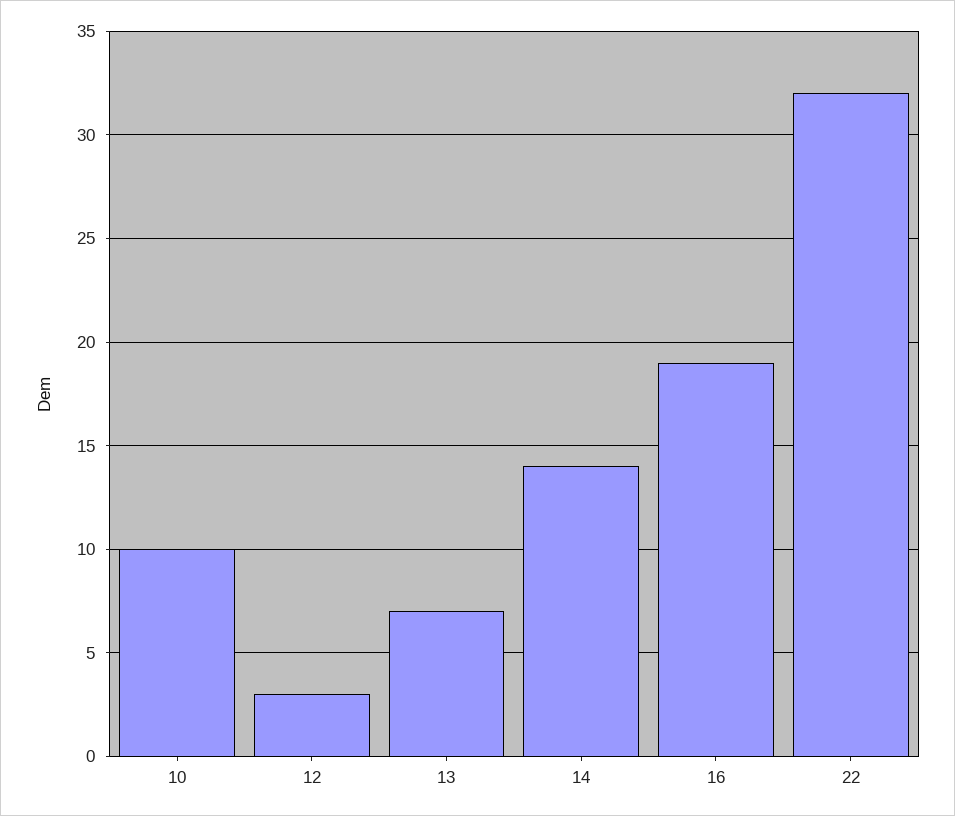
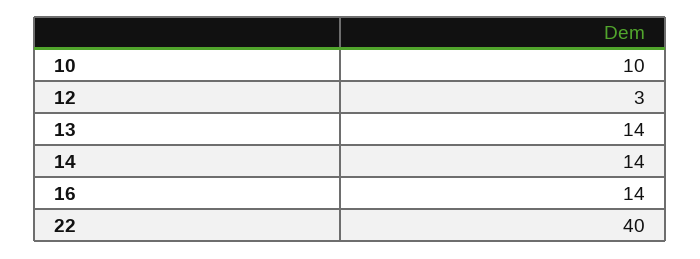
13: 7 -> 14
16: 19 -> 14
22: 32 -> 40

